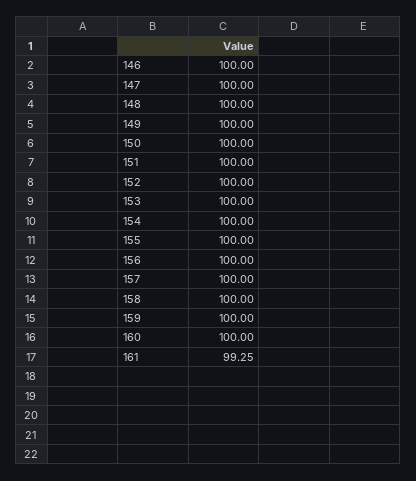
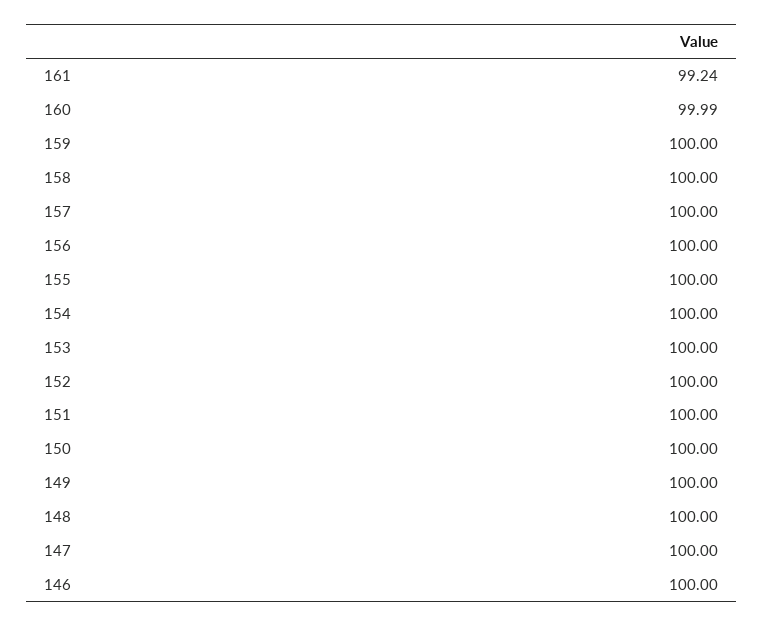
160: 100 -> 99.99
161: 99.25 -> 99.24

